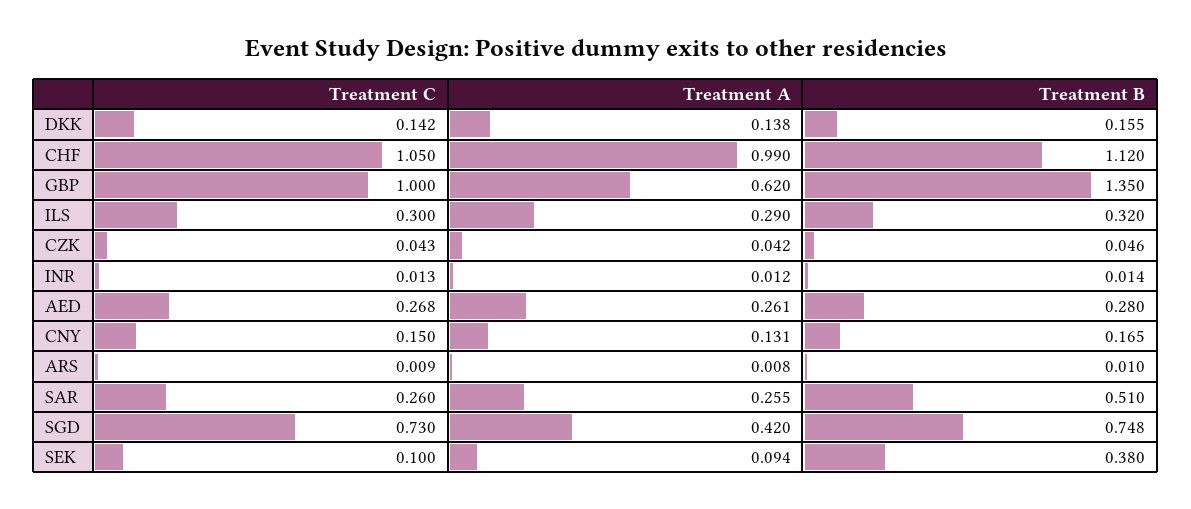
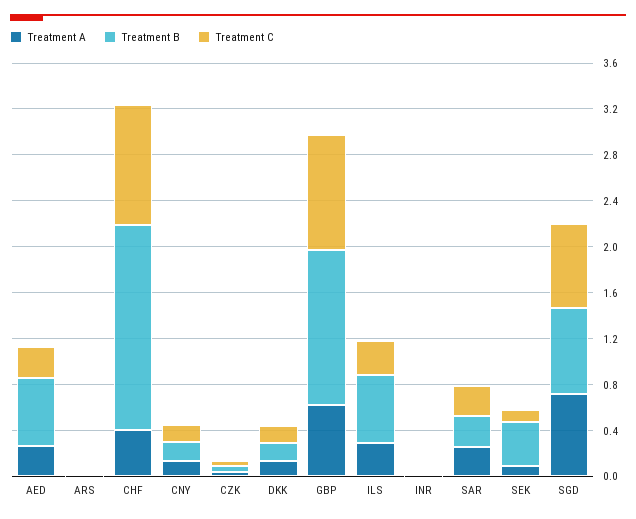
Treatment A, CHF: 0.99 -> 0.4
Treatment B, CHF: 1.12 -> 1.8
Treatment B, ILS: 0.32 -> 0.6
Treatment B, AED: 0.28 -> 0.6
Treatment B, SAR: 0.51 -> 0.3
Treatment A, SGD: 0.42 -> 0.7

